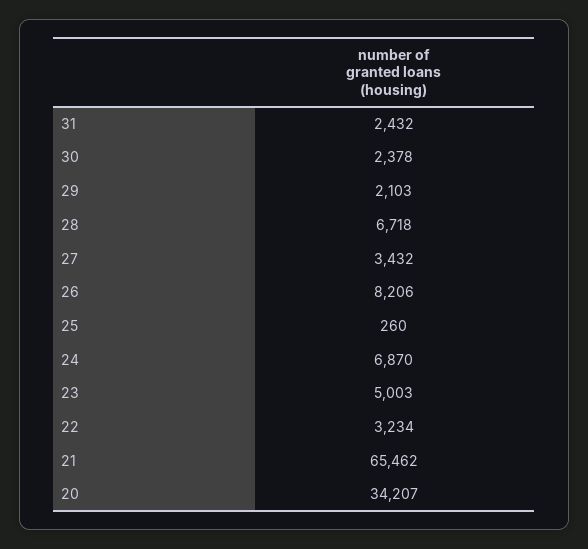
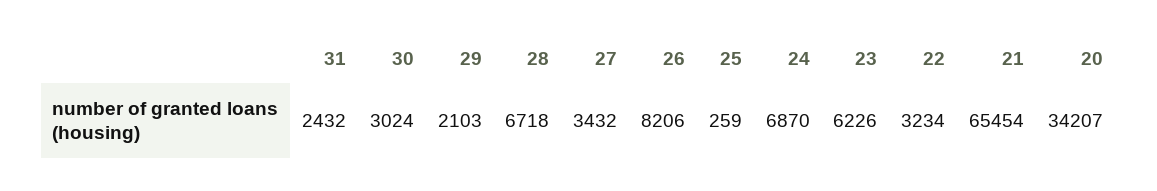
30: 2378 -> 3024
25: 260 -> 259
23: 5003 -> 6226
21: 65462 -> 65454

